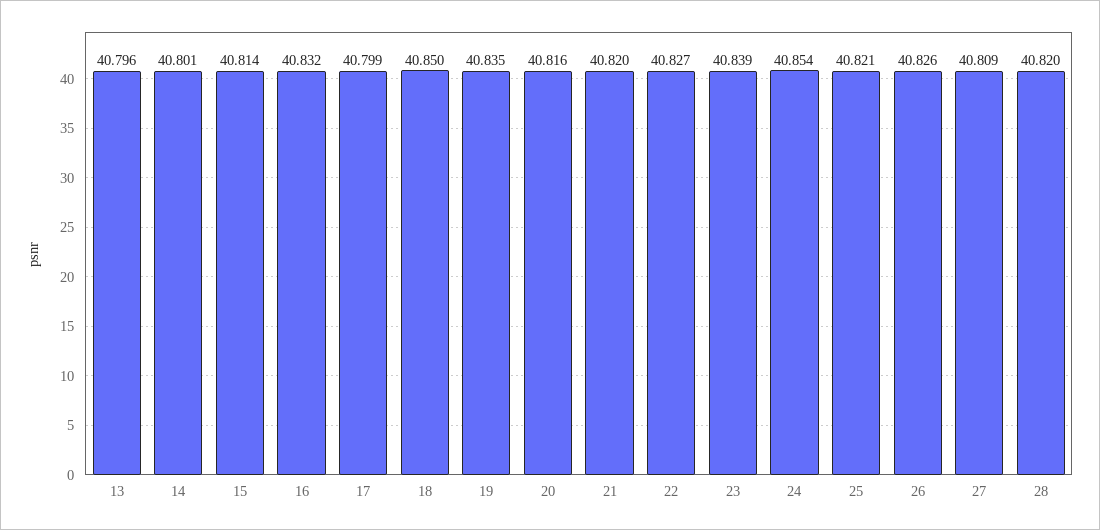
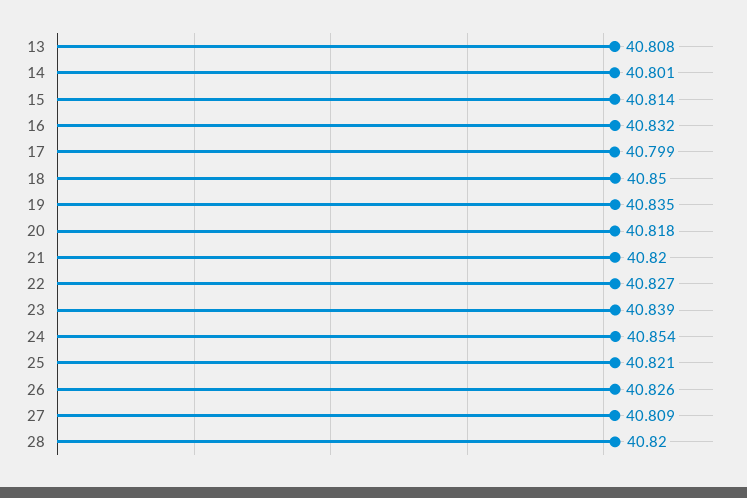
13: 40.796 -> 40.808
20: 40.816 -> 40.818

